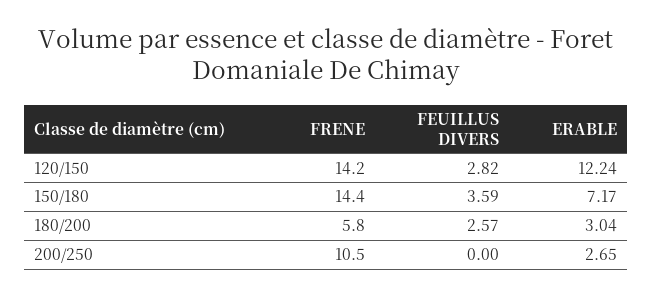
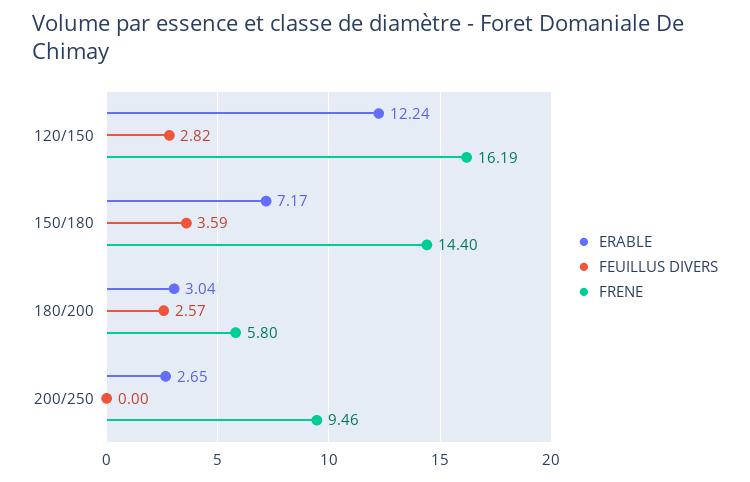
FRENE, 120/150: 14.2 -> 16.19
FRENE, 200/250: 10.5 -> 9.46

